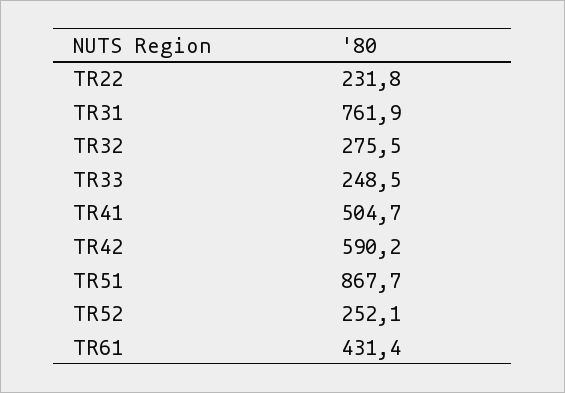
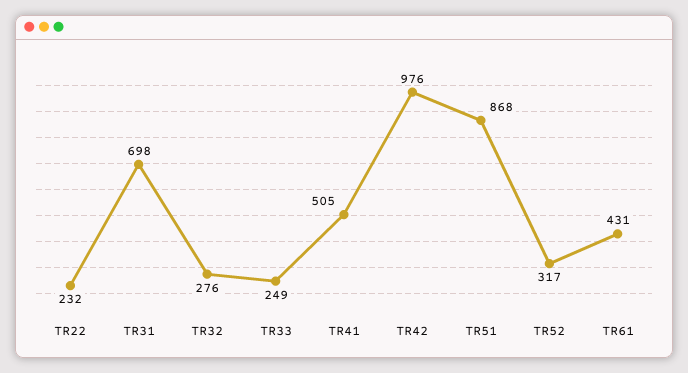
TR31: 761.9 -> 698
TR42: 590.2 -> 976
TR52: 252.1 -> 317

